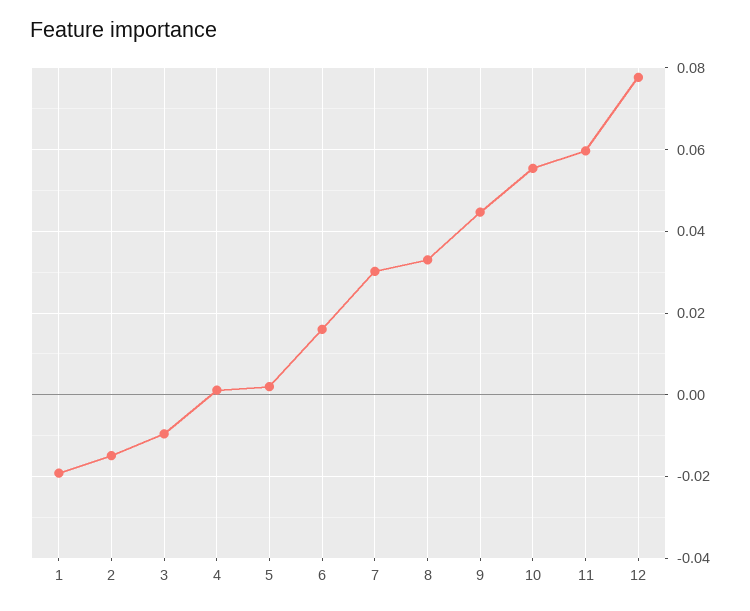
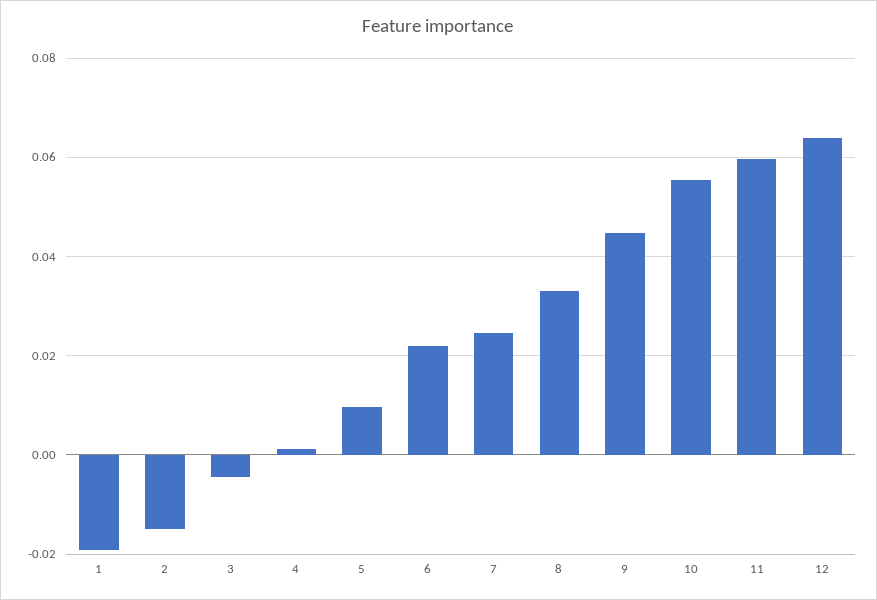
3: -0.01 -> -0.004
5: 0.002 -> 0.01
6: 0.016 -> 0.022
7: 0.03 -> 0.024
12: 0.078 -> 0.064

